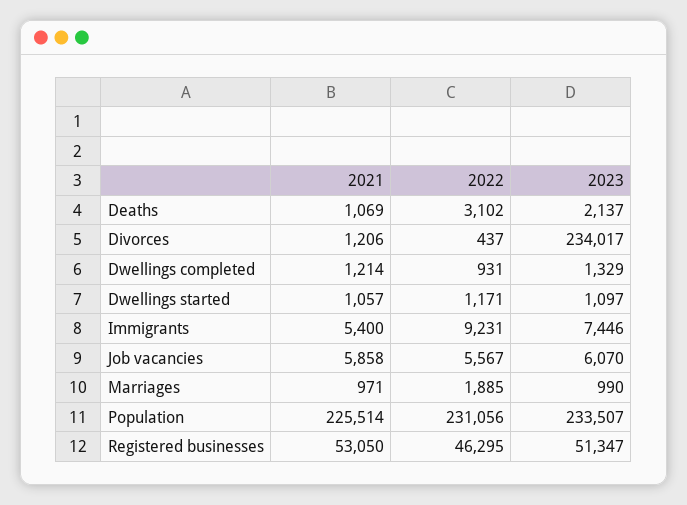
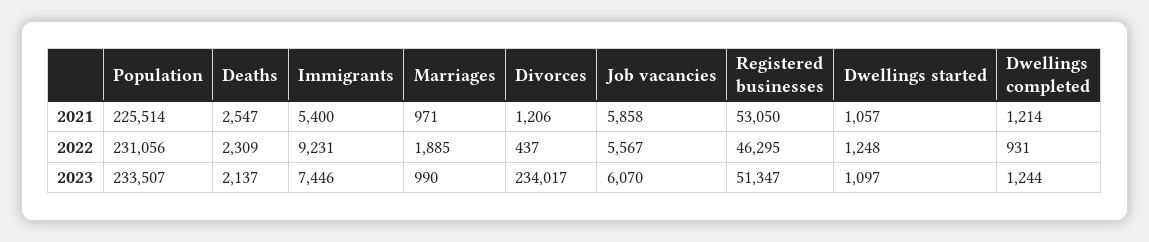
2021, Deaths: 1069 -> 2547
2022, Deaths: 3102 -> 2309
2023, Dwellings completed: 1329 -> 1244
2022, Dwellings started: 1171 -> 1248

